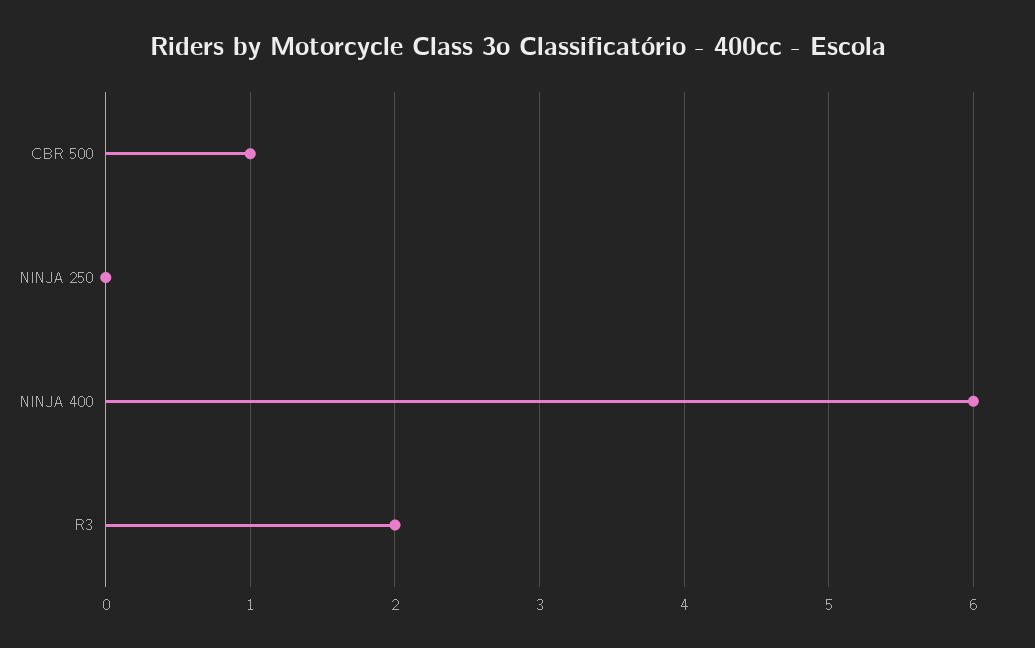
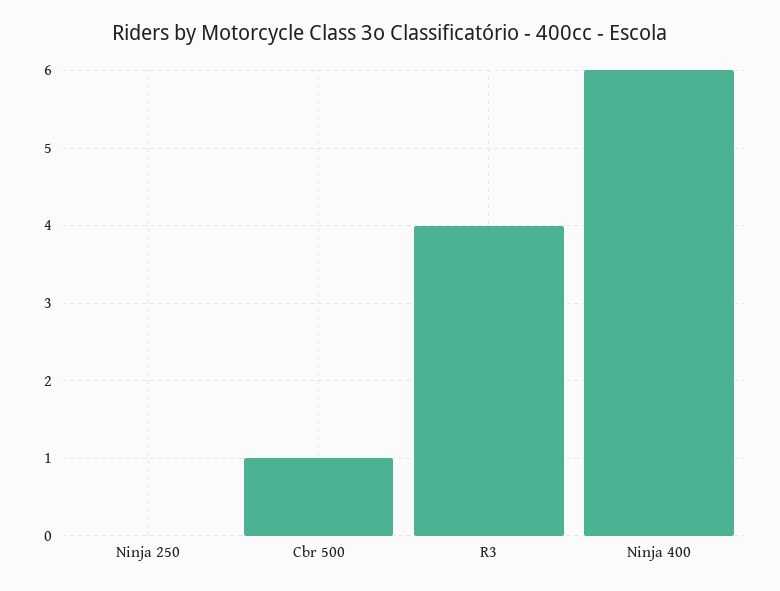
R3: 2 -> 4

